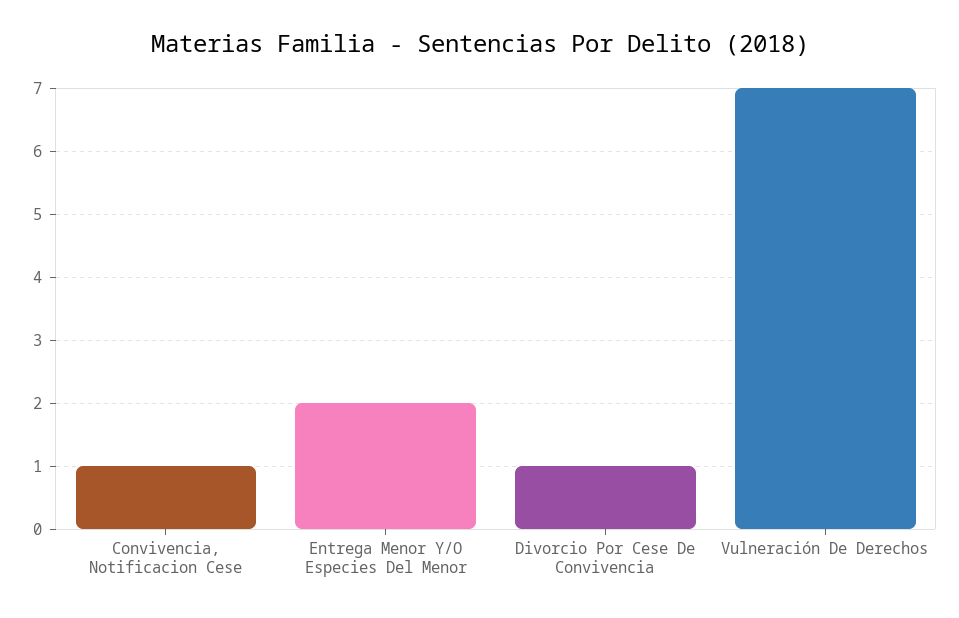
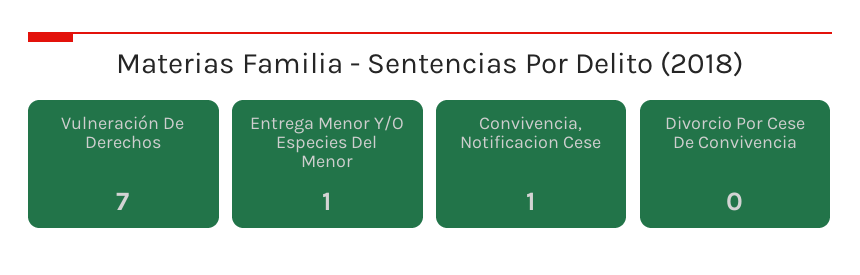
Entrega Menor Y/O Especies Del Menor: 2 -> 1
Divorcio Por Cese De Convivencia: 1 -> 0

